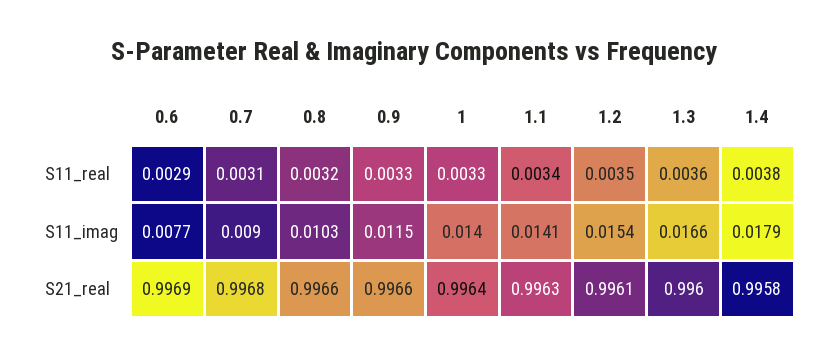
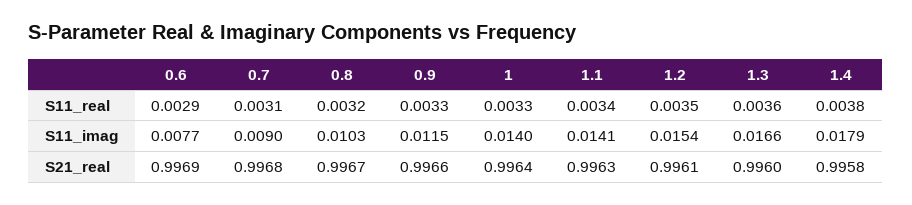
0.8, S21_real: 0.9966 -> 0.9967

